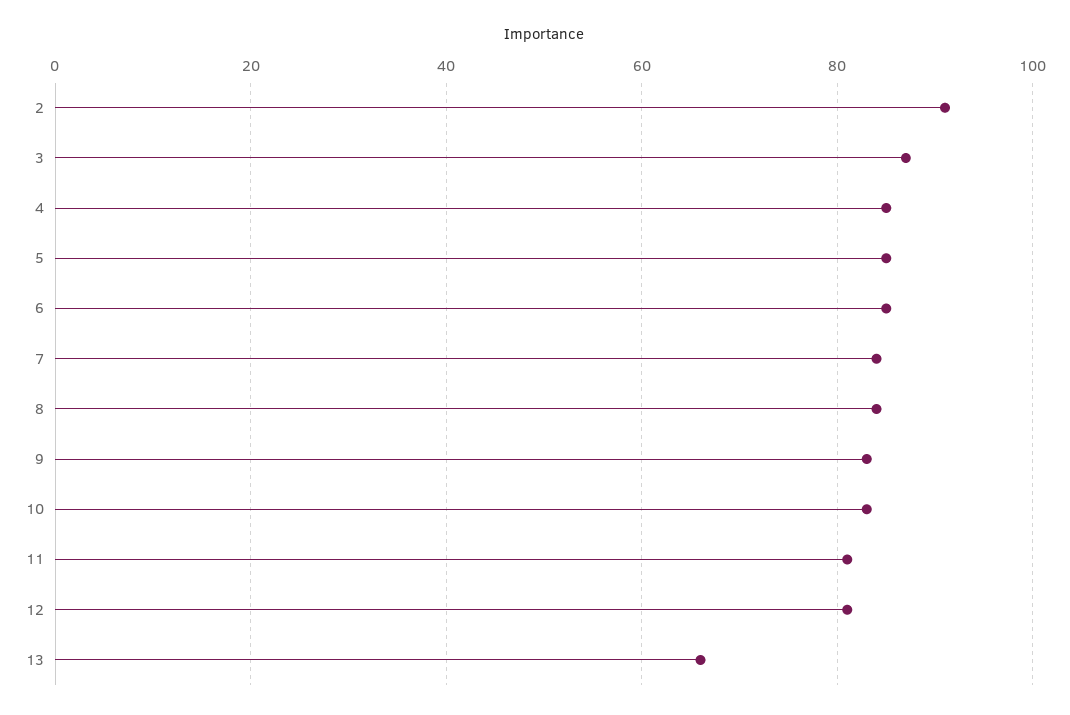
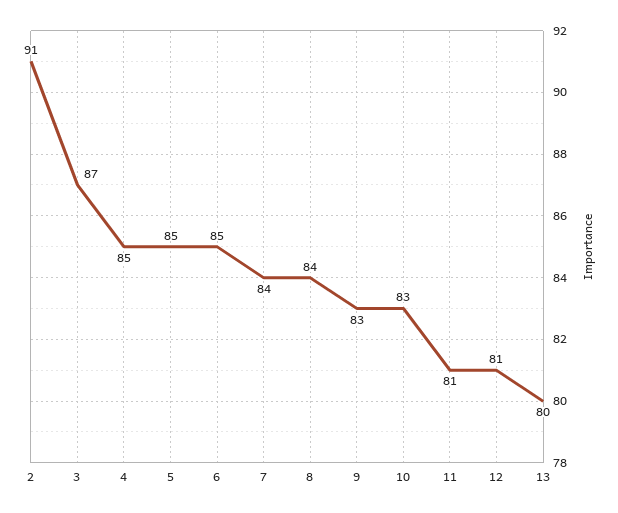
13: 65 -> 80

